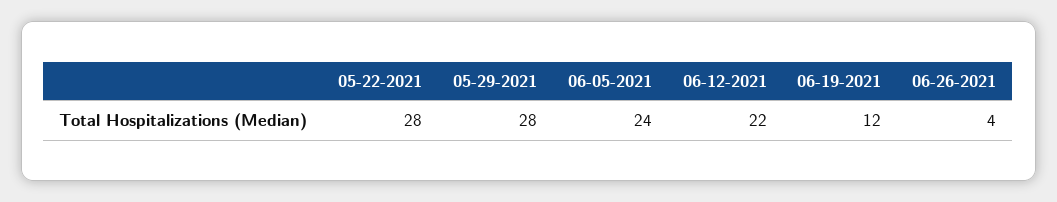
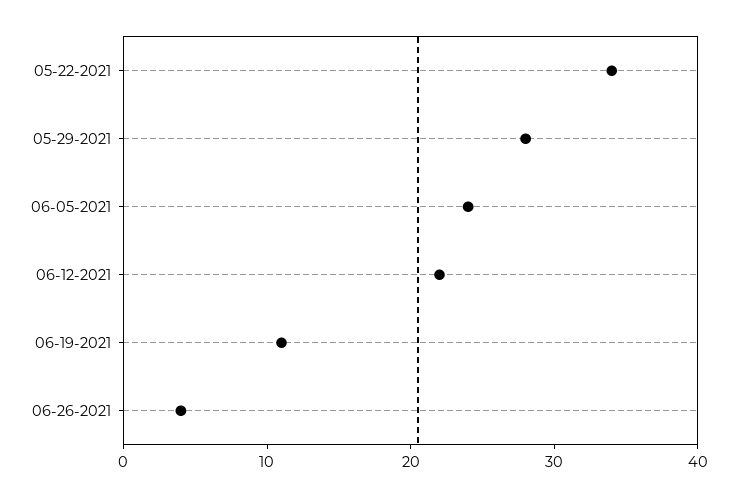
05-22-2021: 28 -> 34
06-19-2021: 12 -> 11

